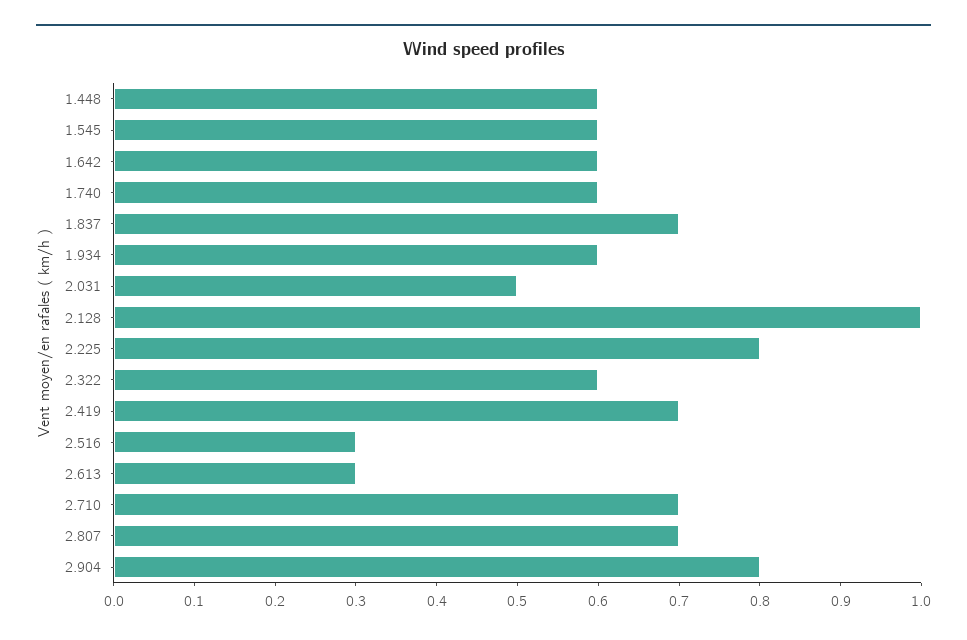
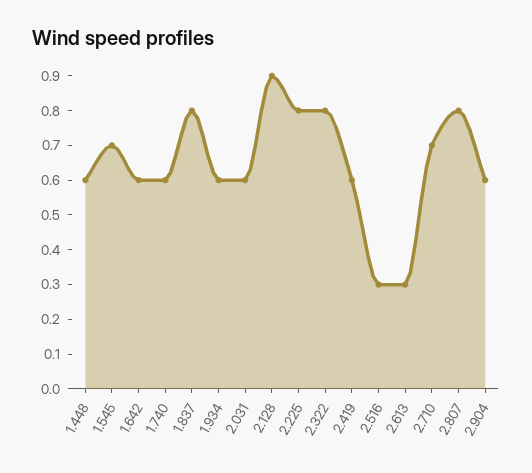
1.545: 0.6 -> 0.7
1.837: 0.7 -> 0.8
2.031: 0.5 -> 0.6
2.128: 1 -> 0.9
2.322: 0.6 -> 0.8
2.419: 0.7 -> 0.6
2.807: 0.7 -> 0.8
2.904: 0.8 -> 0.6

